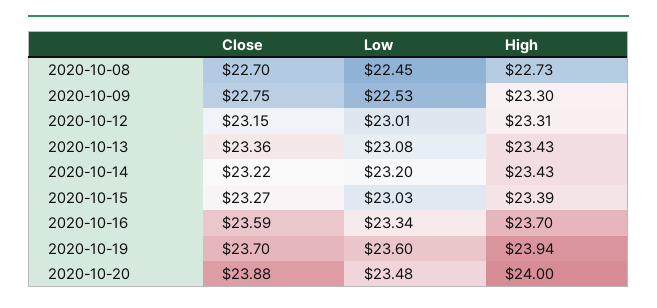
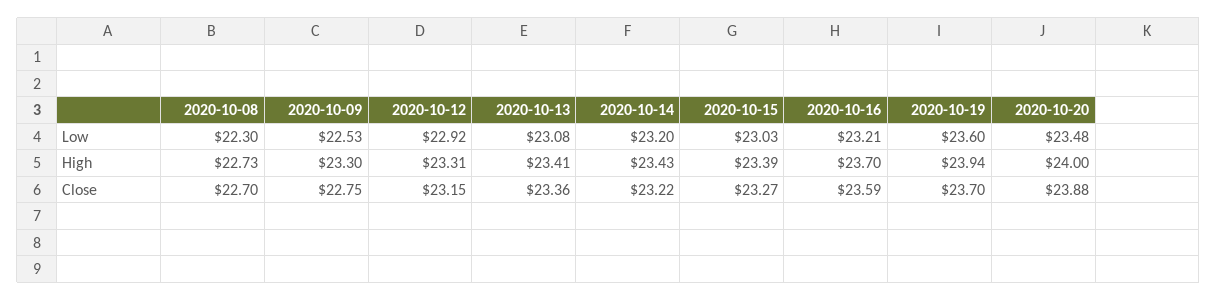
Low, 2020-10-08: 22.45 -> 22.3
Low, 2020-10-12: 23.01 -> 22.92
High, 2020-10-13: 23.43 -> 23.41
Low, 2020-10-16: 23.34 -> 23.21

